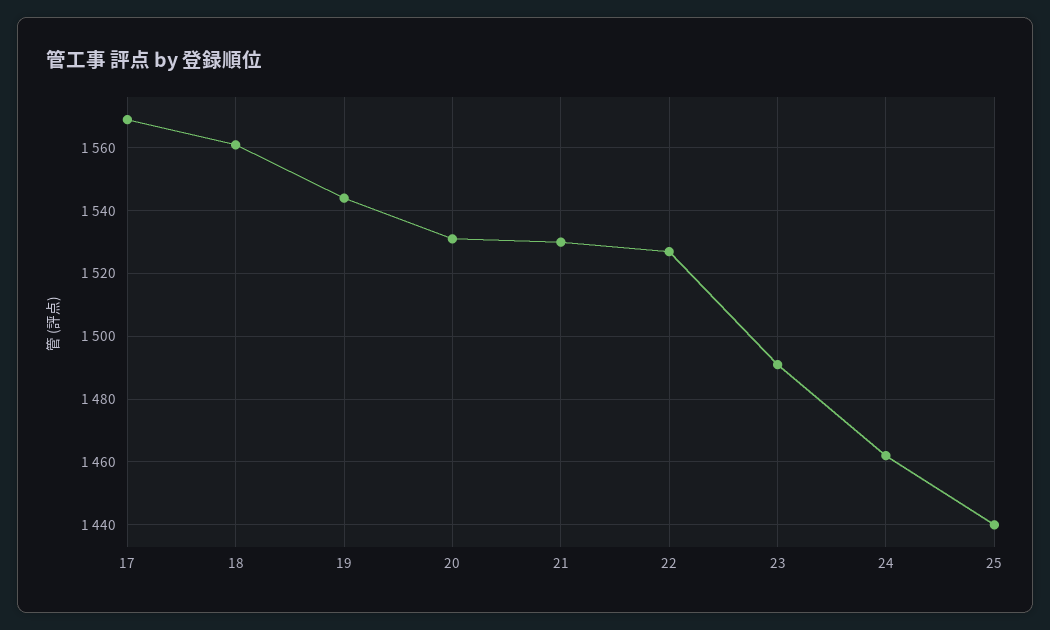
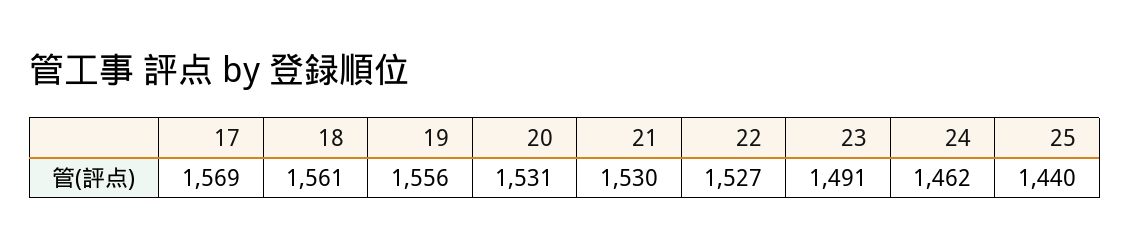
19: 1545 -> 1556

